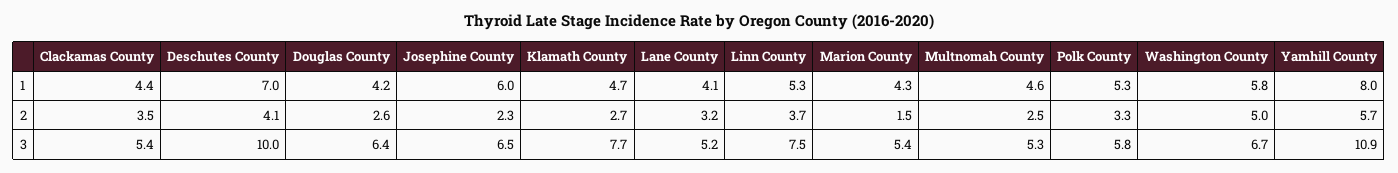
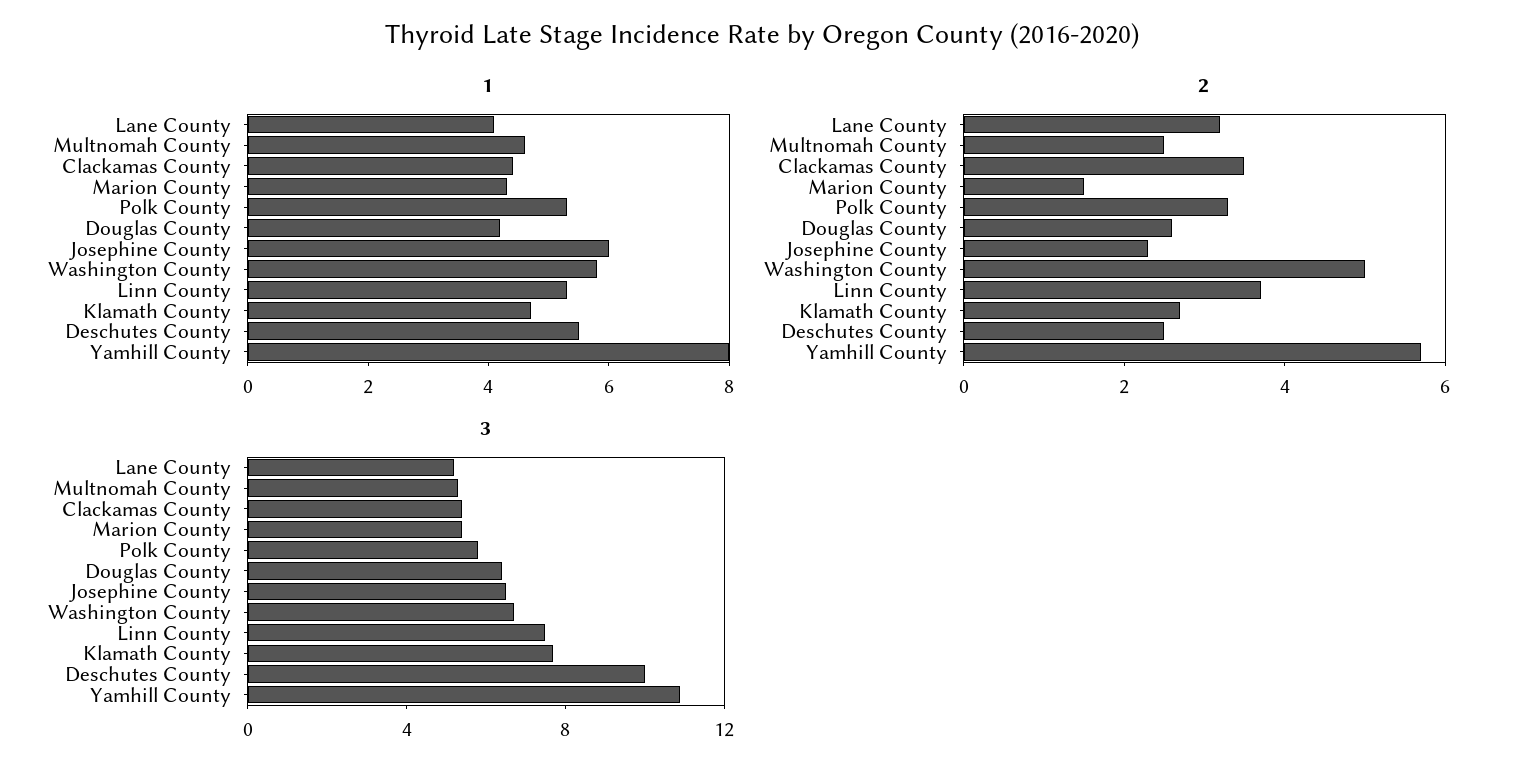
1, Deschutes County: 7 -> 5.5
2, Deschutes County: 4.1 -> 2.5

